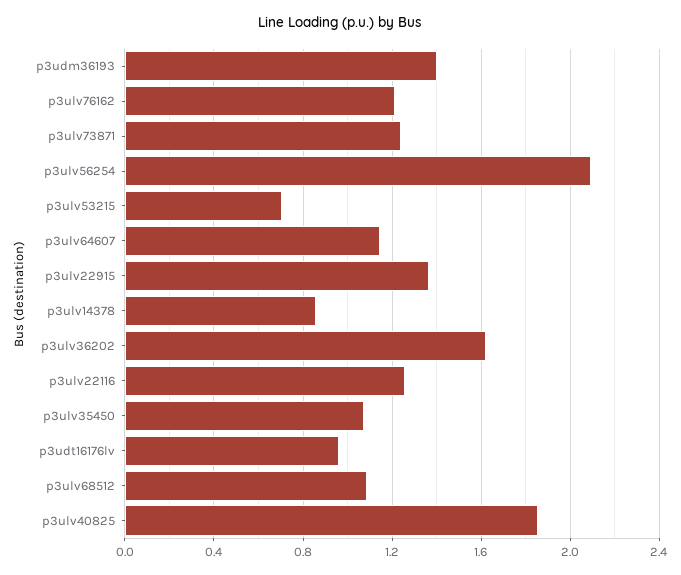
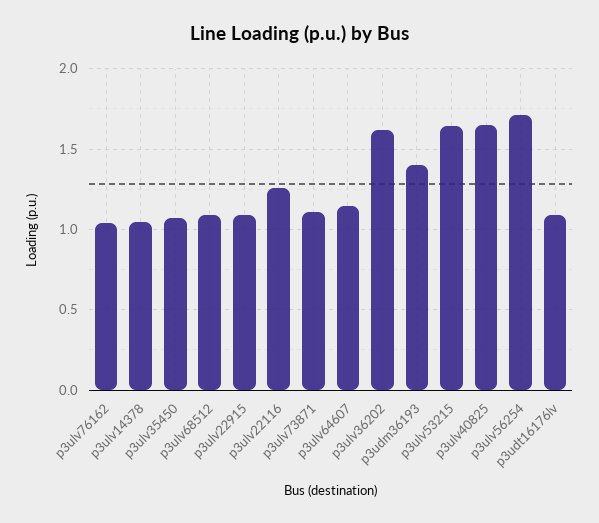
p3ulv76162: 1.2 -> 1.05
p3ulv73871: 1.25 -> 1.1
p3ulv56254: 2.1 -> 1.7
p3ulv53215: 0.7 -> 1.65
p3ulv22915: 1.35 -> 1.1
p3ulv14378: 0.85 -> 1.05
p3udt16176lv: 0.95 -> 1.1
p3ulv40825: 1.85 -> 1.65

